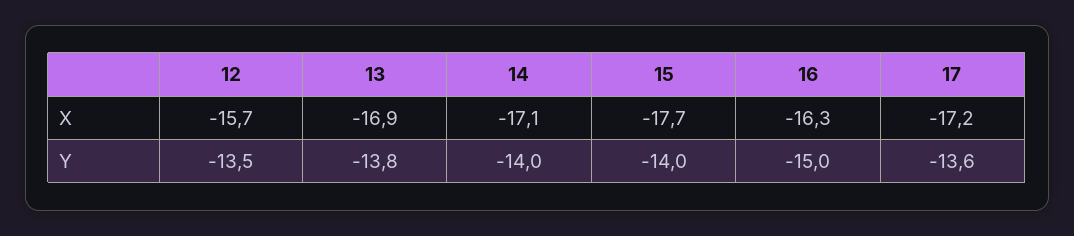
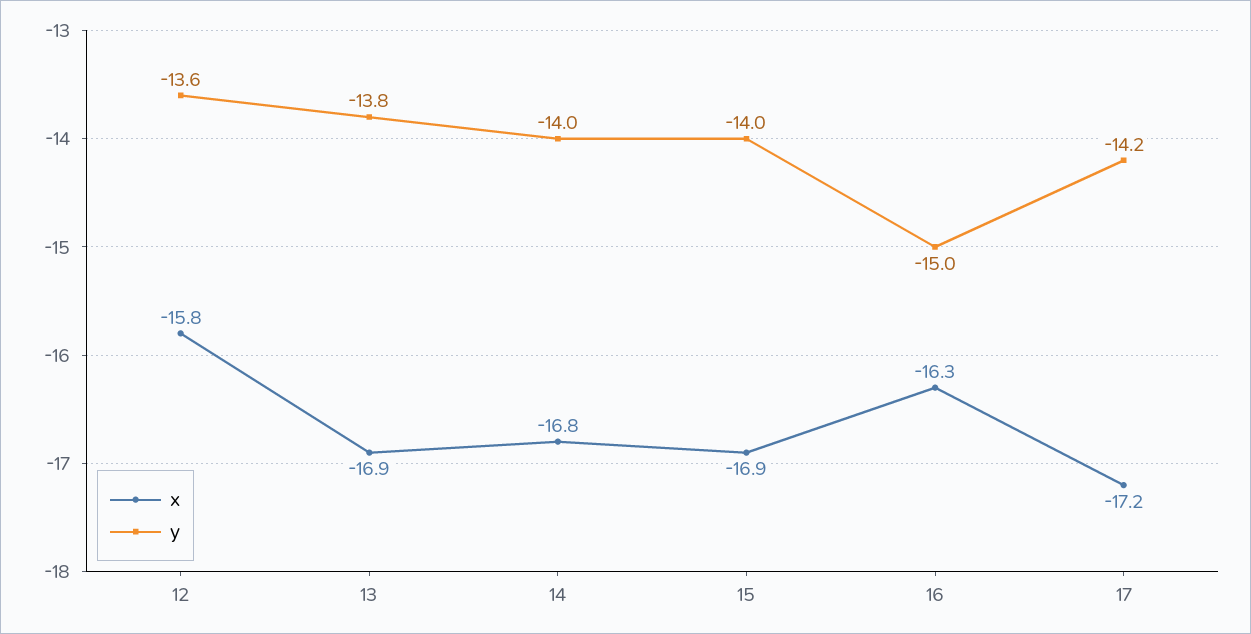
X, 12: -15.7 -> -15.8
X, 14: -17.1 -> -16.8
X, 15: -17.7 -> -16.9
Y, 12: -13.5 -> -13.6
Y, 17: -13.6 -> -14.2

